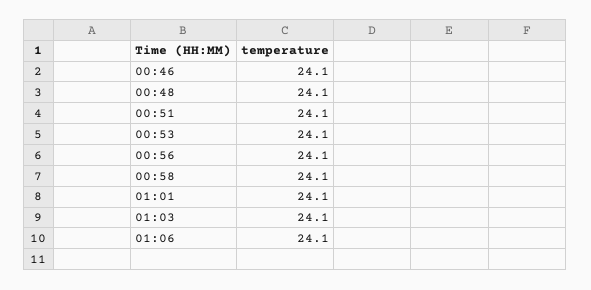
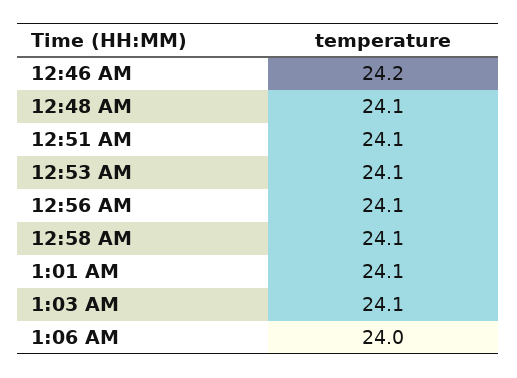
00:46: 24.1 -> 24.2
01:06: 24.1 -> 24

